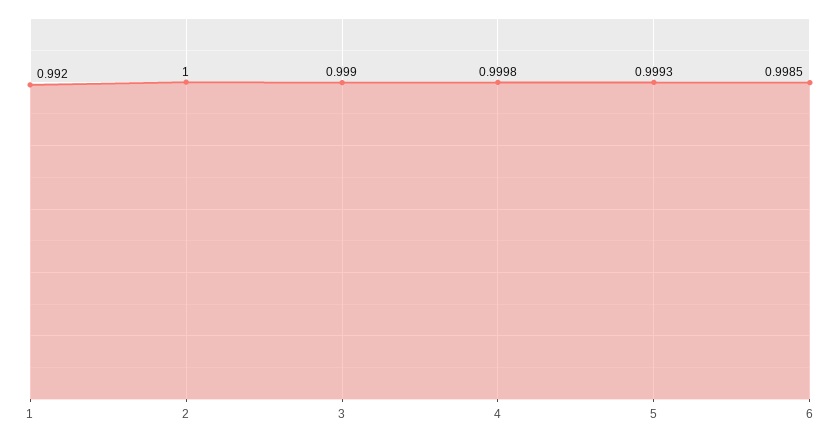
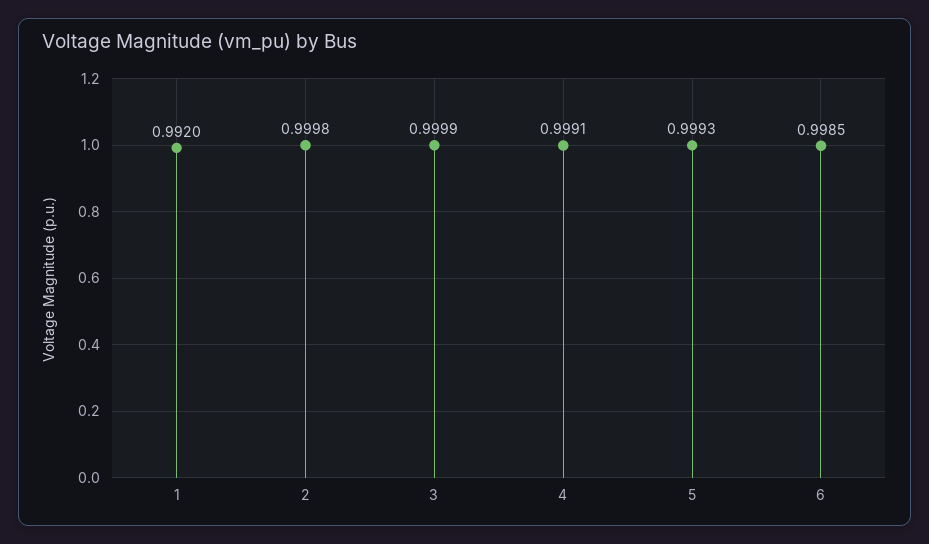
2: 1 -> 0.9998
3: 0.999 -> 0.9999
4: 0.9998 -> 0.9991

